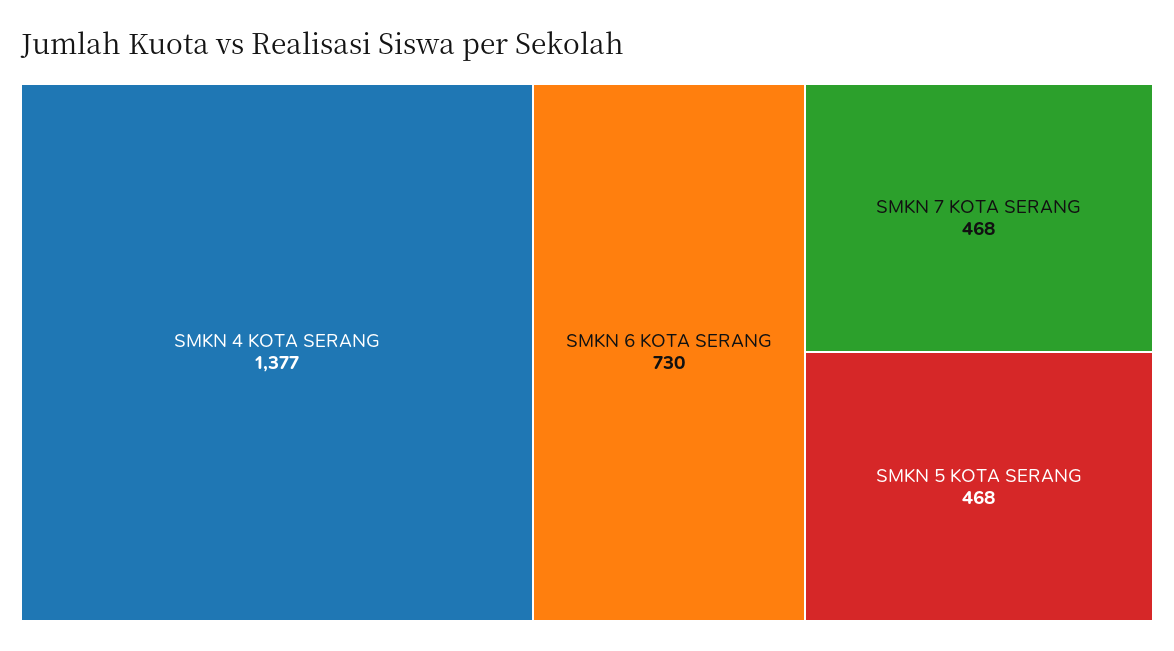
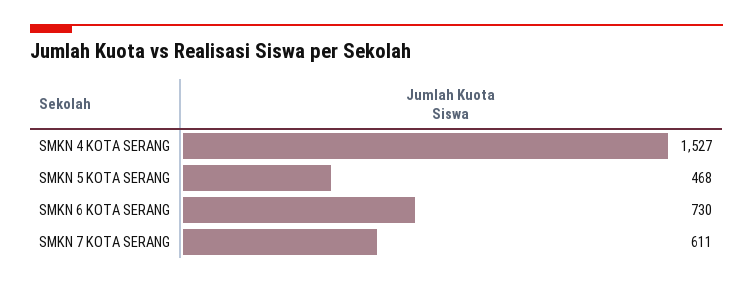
SMKN 4 KOTA SERANG: 1377 -> 1527
SMKN 7 KOTA SERANG: 468 -> 611

